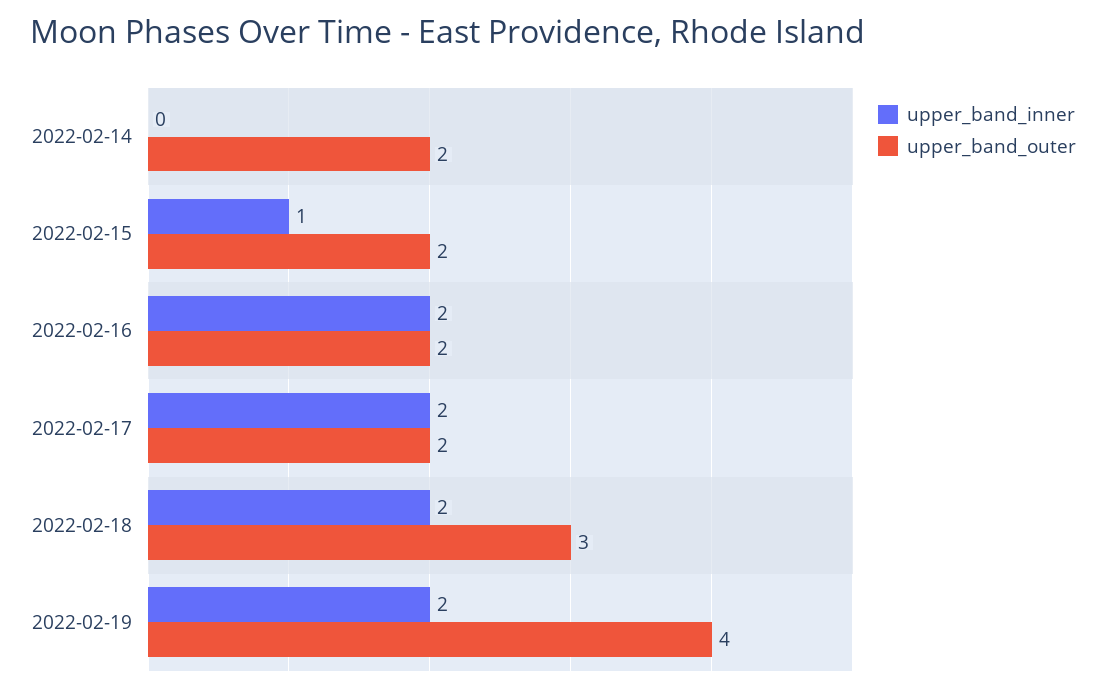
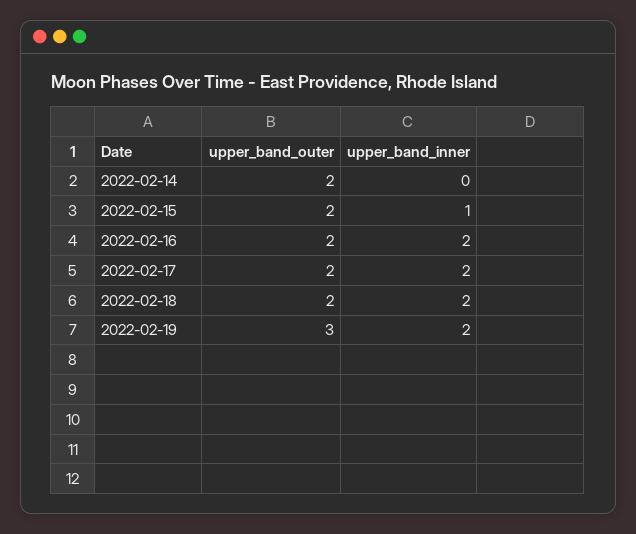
upper_band_outer, 2022-02-18: 3 -> 2
upper_band_outer, 2022-02-19: 4 -> 3

